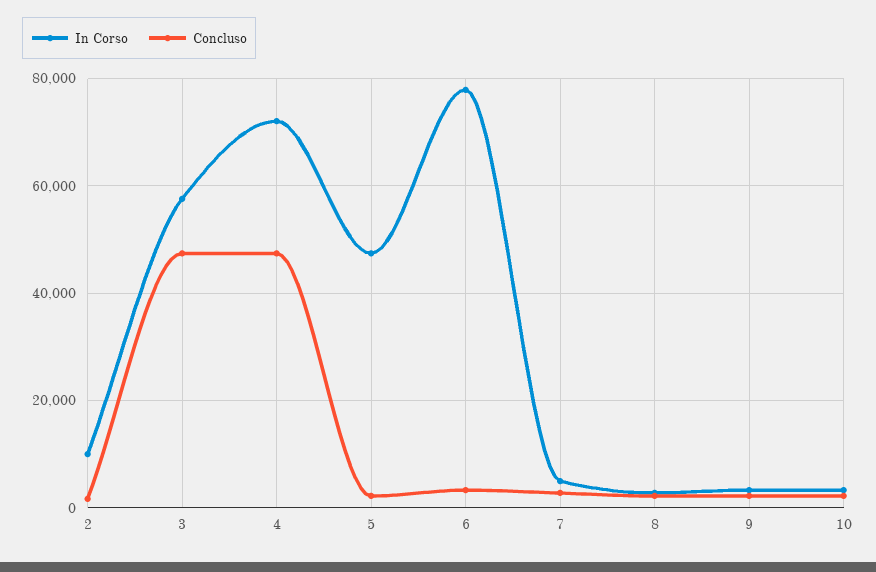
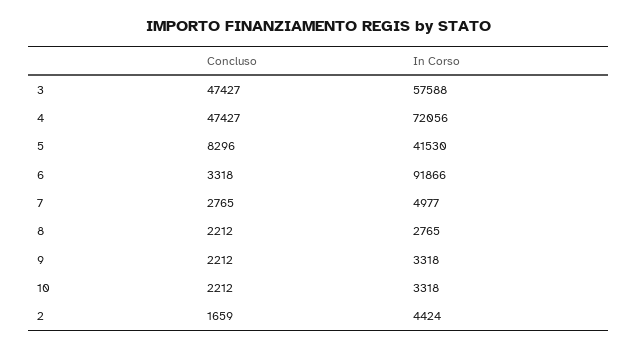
In Corso, 2: 10000 -> 4424
In Corso, 5: 48000 -> 41530
Concluso, 5: 2000 -> 8296
In Corso, 6: 78000 -> 91866

